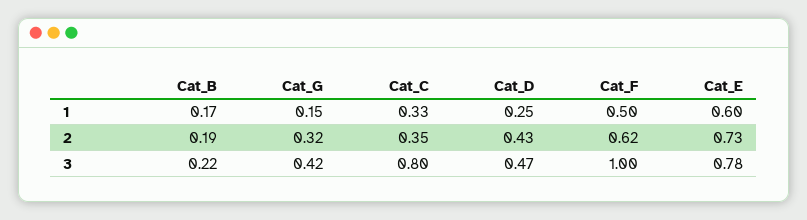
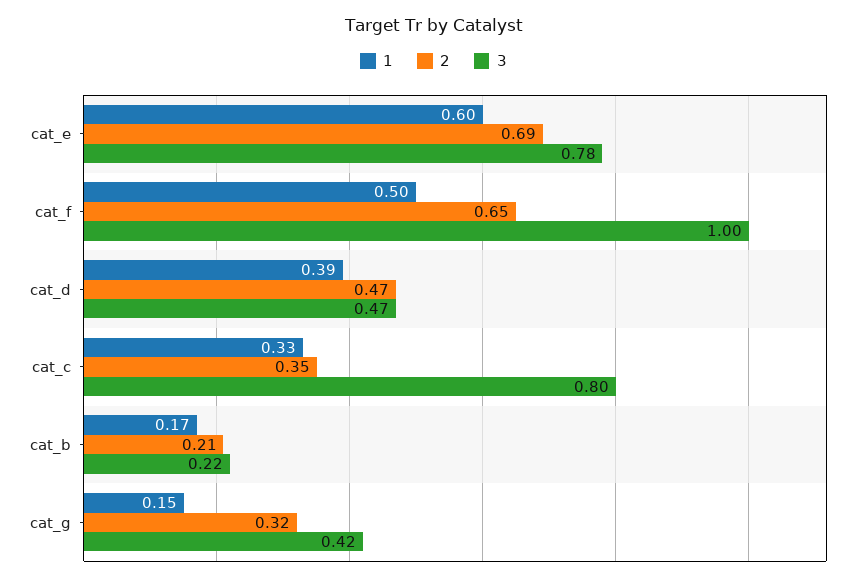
1, Cat_D: 0.25 -> 0.39
2, Cat_B: 0.19 -> 0.21
2, Cat_D: 0.43 -> 0.47
2, Cat_F: 0.62 -> 0.65
2, Cat_E: 0.73 -> 0.69

